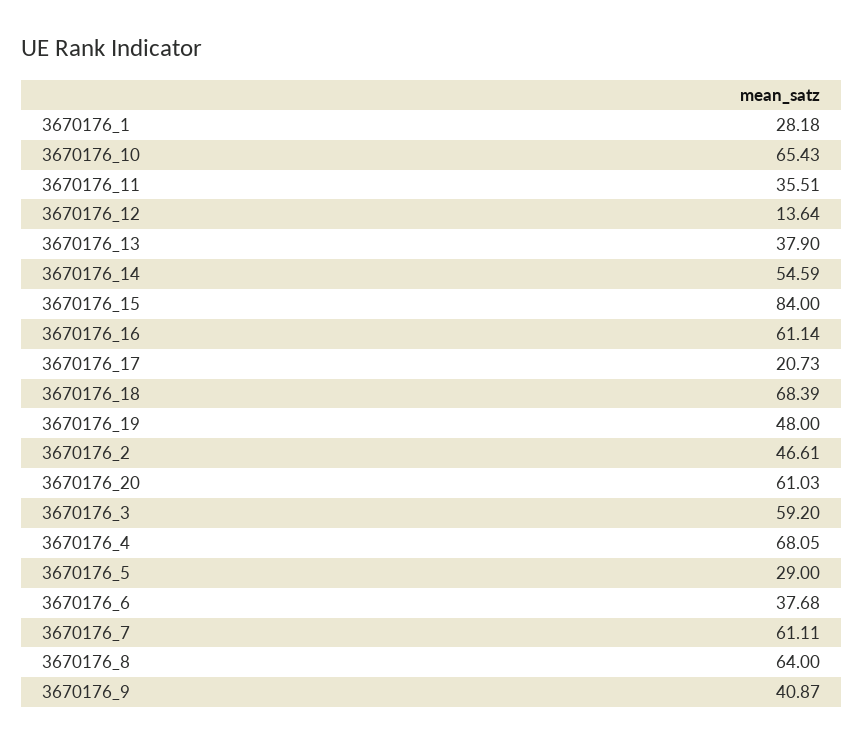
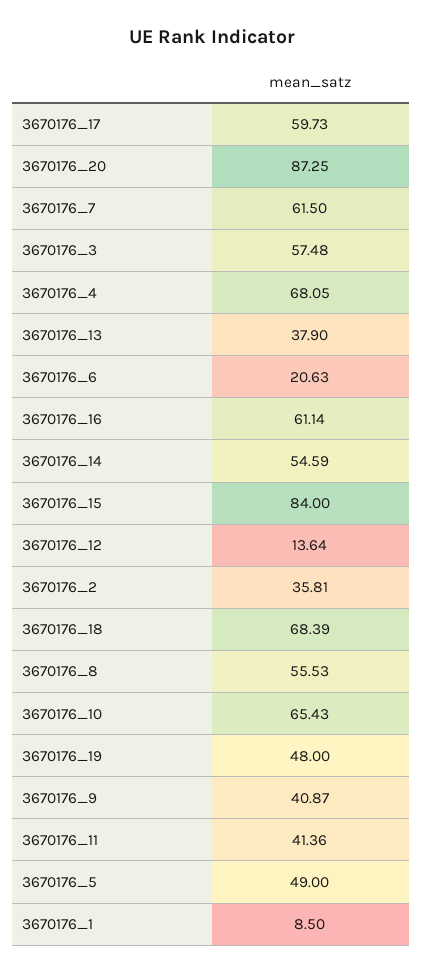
3670176_1: 28.18 -> 8.5
3670176_11: 35.51 -> 41.36
3670176_17: 20.73 -> 59.73
3670176_2: 46.61 -> 35.81
3670176_20: 61.03 -> 87.25
3670176_3: 59.2 -> 57.48
3670176_5: 29 -> 49
3670176_6: 37.68 -> 20.63
3670176_7: 61.11 -> 61.5
3670176_8: 64 -> 55.53

